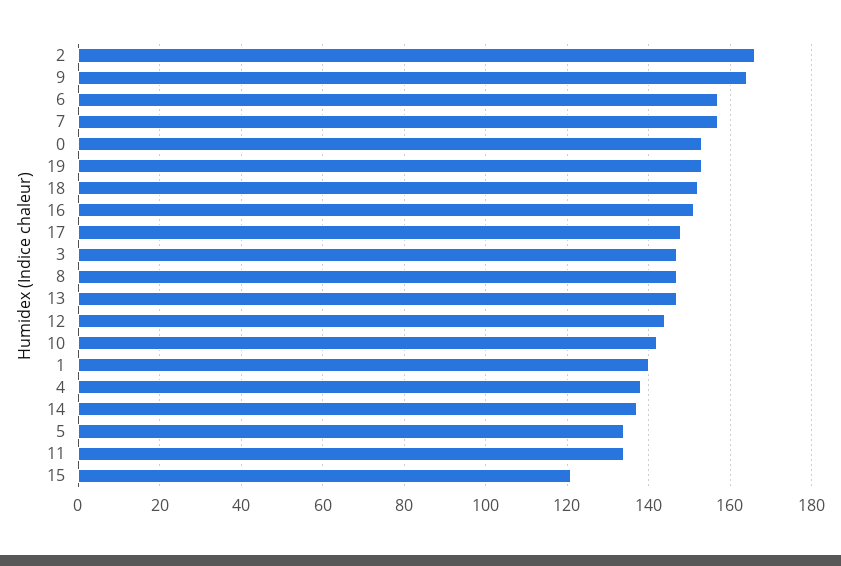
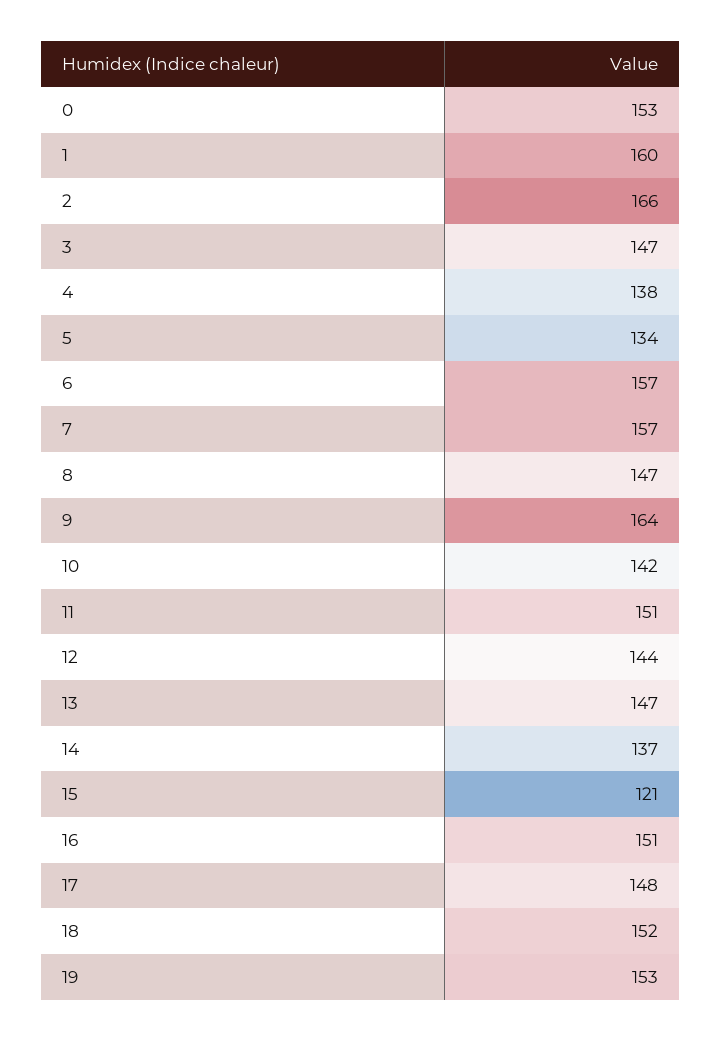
1: 140 -> 160
11: 135 -> 151

